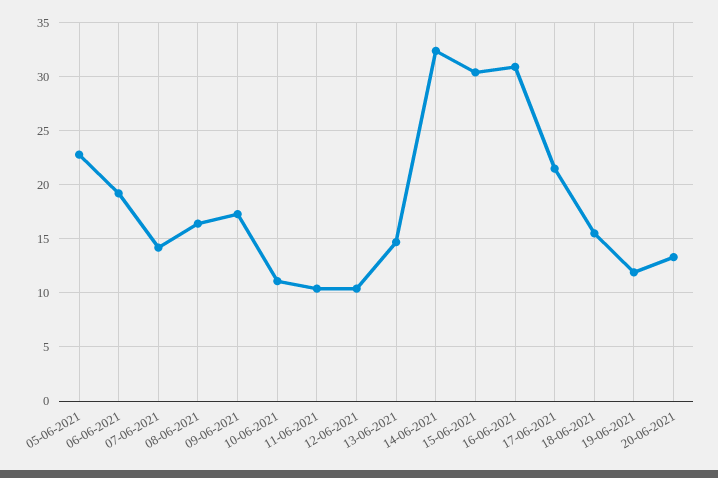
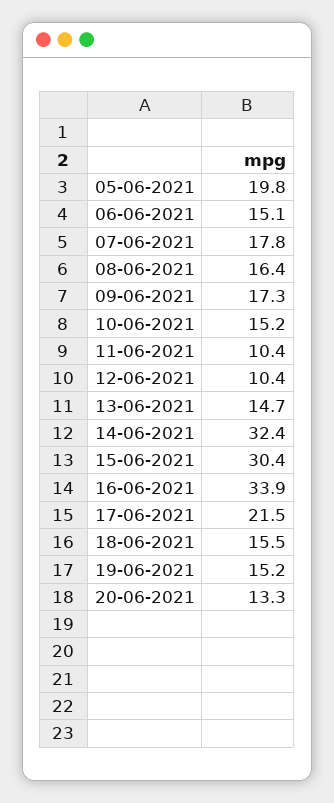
05-06-2021: 23 -> 19.8
06-06-2021: 19 -> 15.1
07-06-2021: 14 -> 17.8
10-06-2021: 11 -> 15.2
16-06-2021: 31 -> 33.9
19-06-2021: 12 -> 15.2

